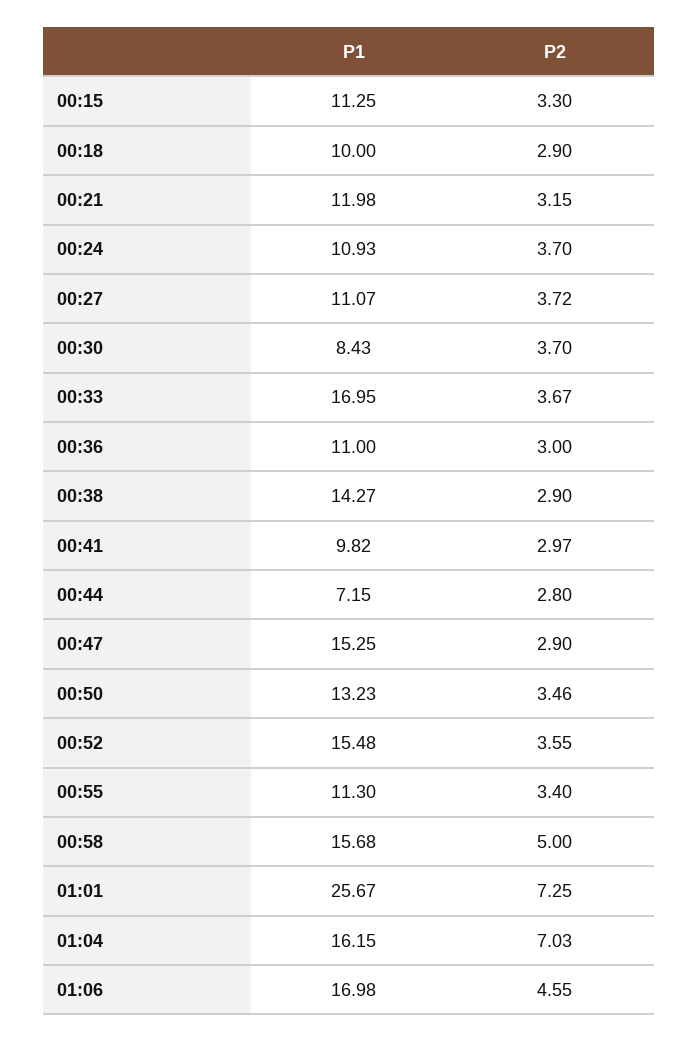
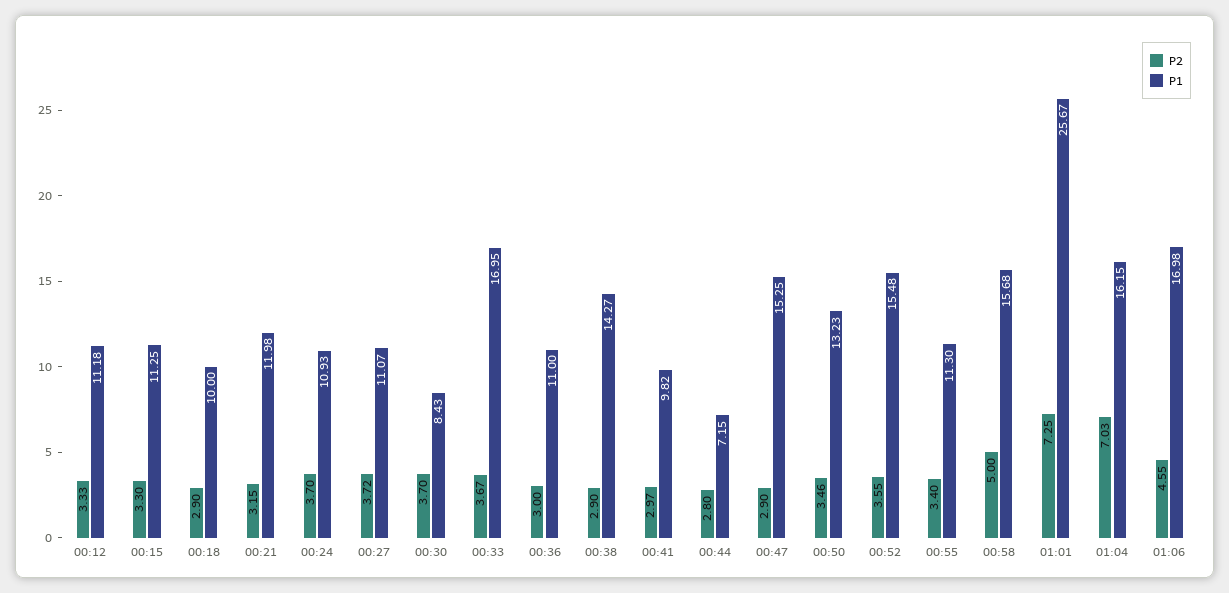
P2, 00:12: none -> 3.33
P1, 00:12: none -> 11.18

